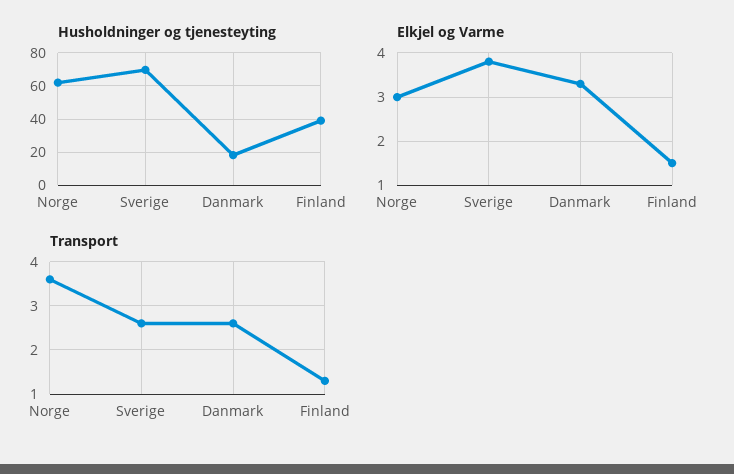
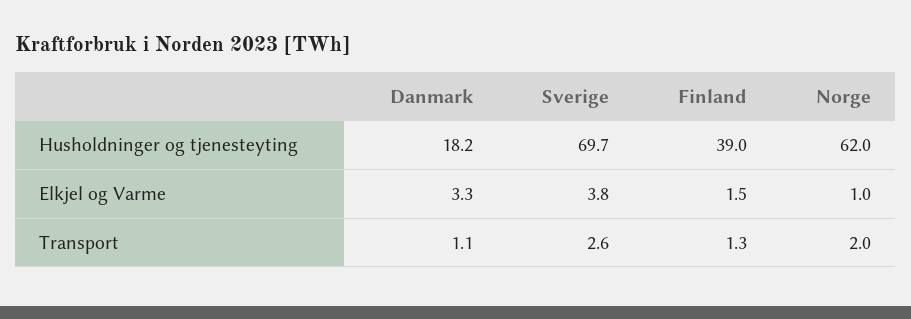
Elkjel og Varme, Norge: 3 -> 1
Transport, Norge: 3.5 -> 2
Transport, Danmark: 2.5 -> 1.1

